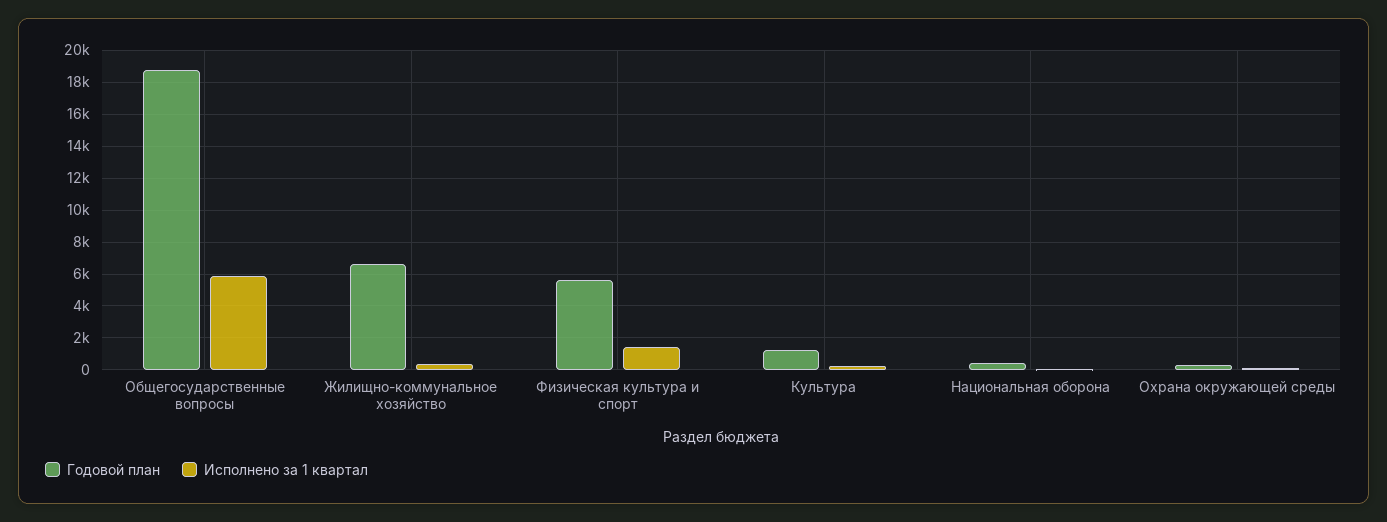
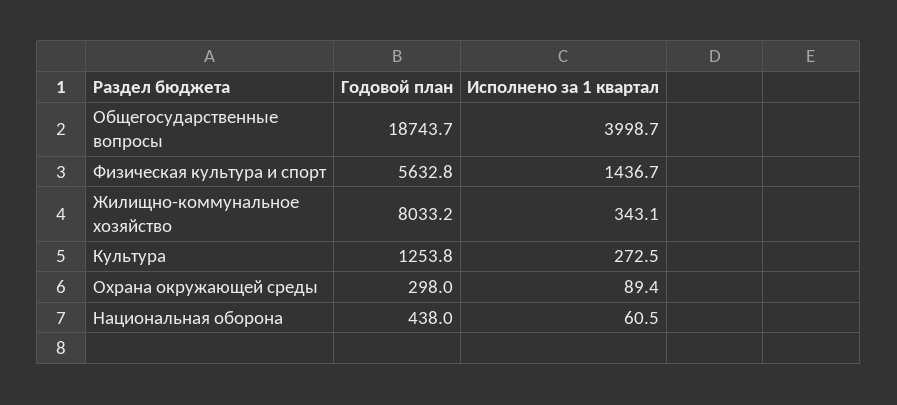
Исполнено за 1 квартал, Общегосударственные вопросы: 6000 -> 3998.7
Годовой план, Жилищно-коммунальное хозяйство: 6500 -> 8033.2

